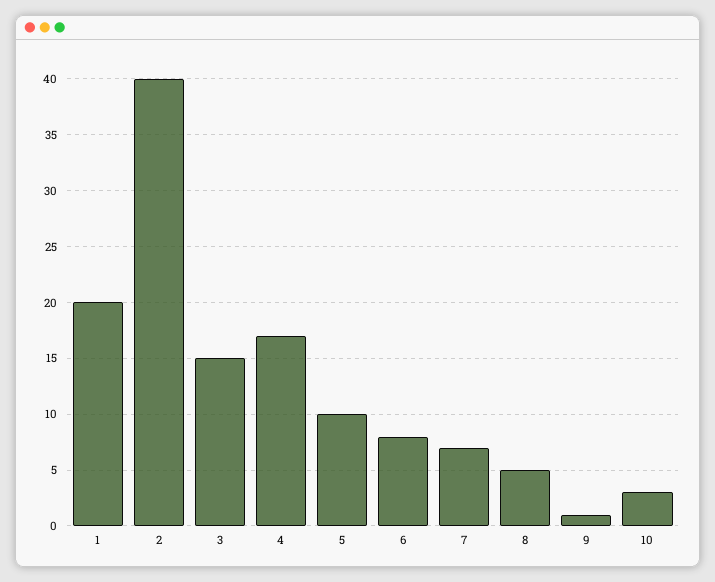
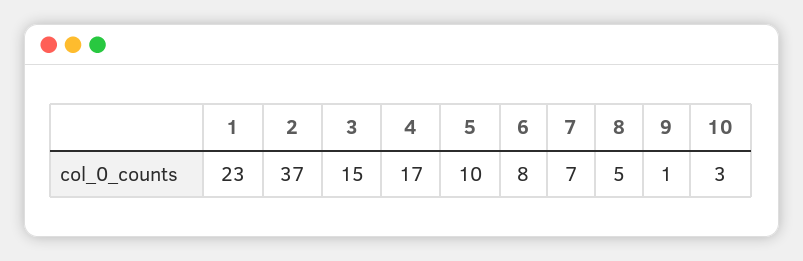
1: 20 -> 23
2: 40 -> 37

